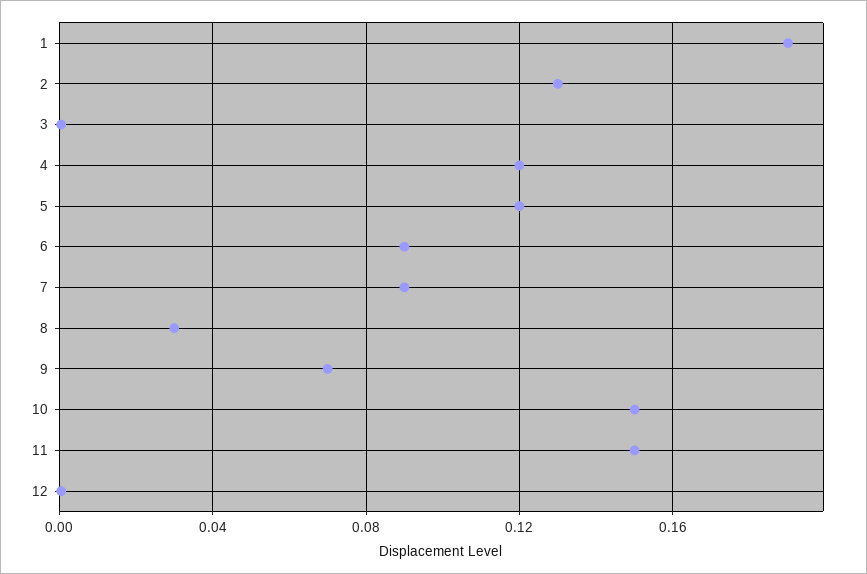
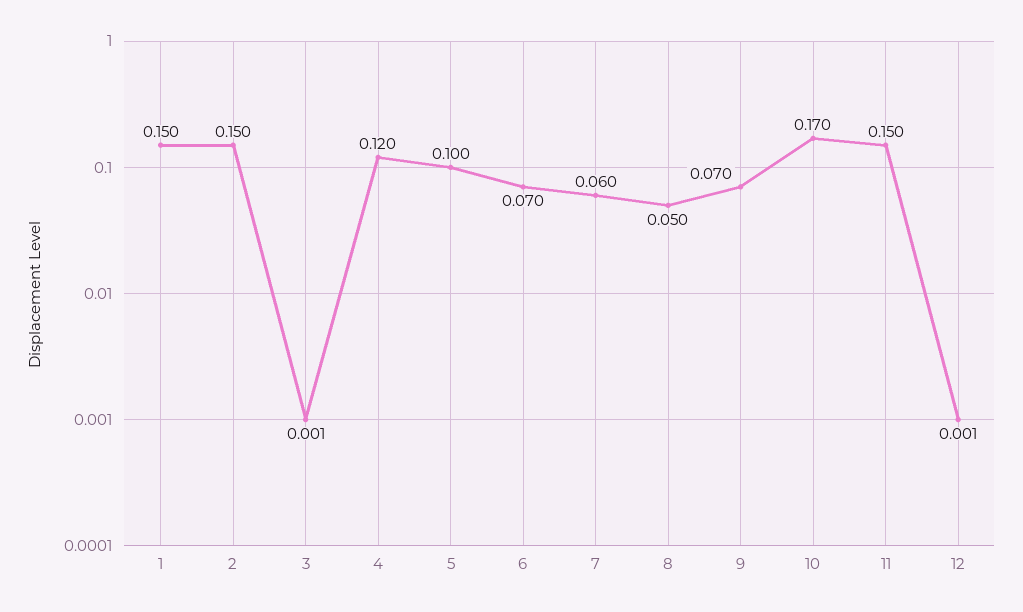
1: 0.19 -> 0.15
2: 0.13 -> 0.15
5: 0.12 -> 0.1
6: 0.09 -> 0.07
7: 0.09 -> 0.06
8: 0.03 -> 0.05
10: 0.15 -> 0.17

